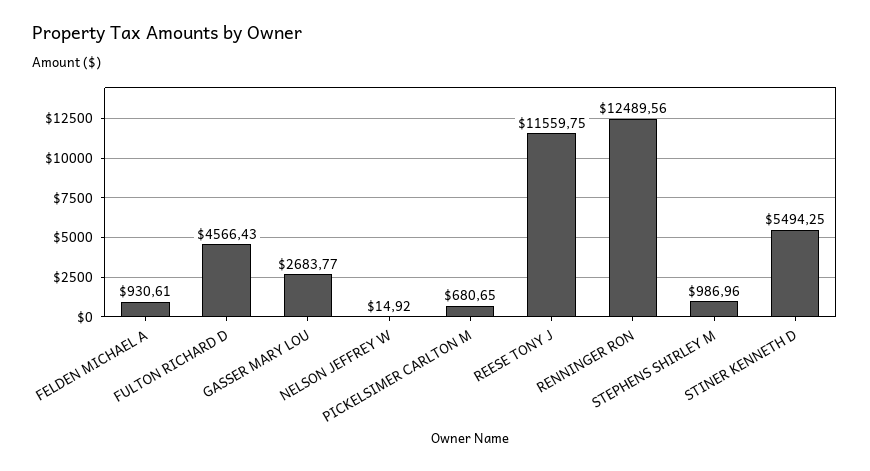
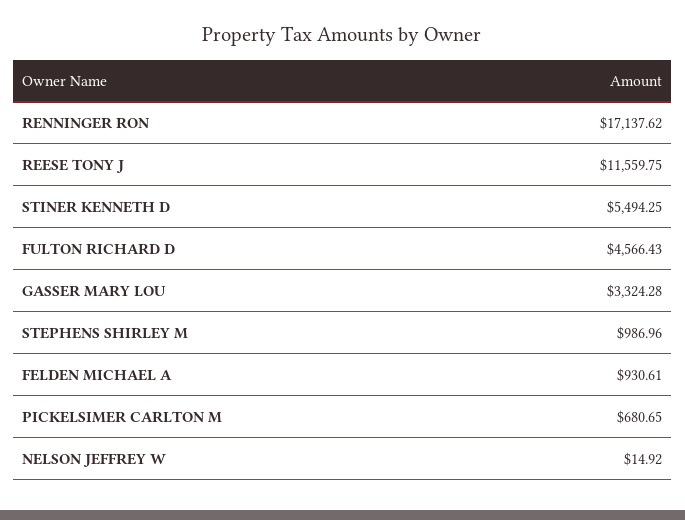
GASSER MARY LOU: 2683.77 -> 3324.28
RENNINGER RON: 12489.56 -> 17137.62

